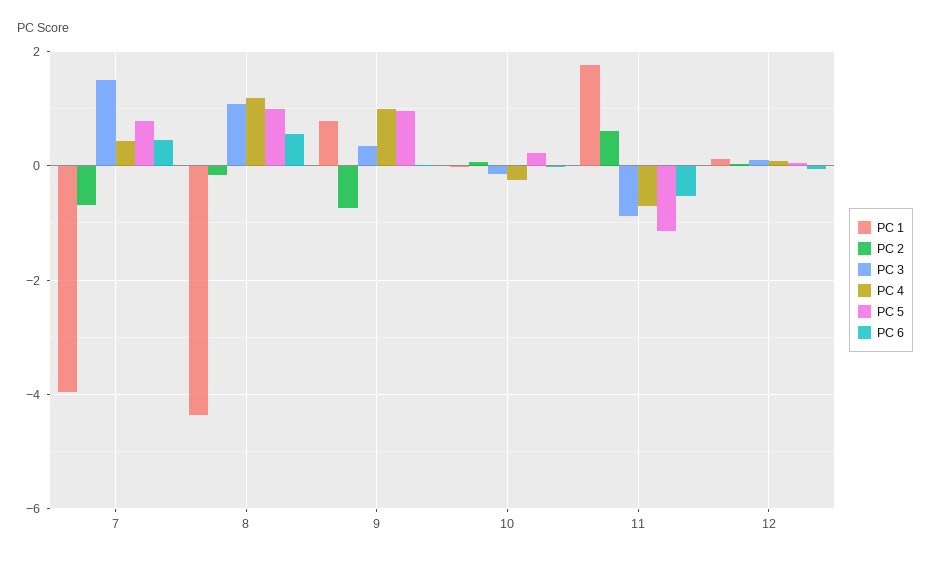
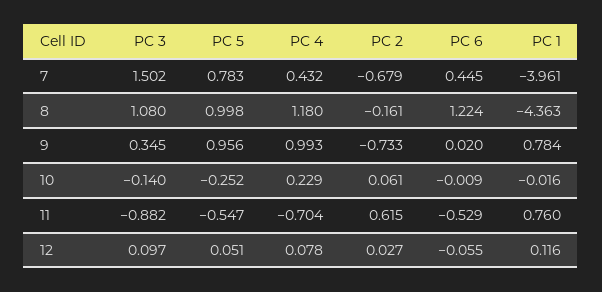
PC 6, 8: 0.6 -> 1.224
PC 4, 10: -0.2 -> 0.229
PC 5, 10: 0.2 -> -0.252
PC 1, 11: 1.8 -> 0.76
PC 5, 11: -1.2 -> -0.547

